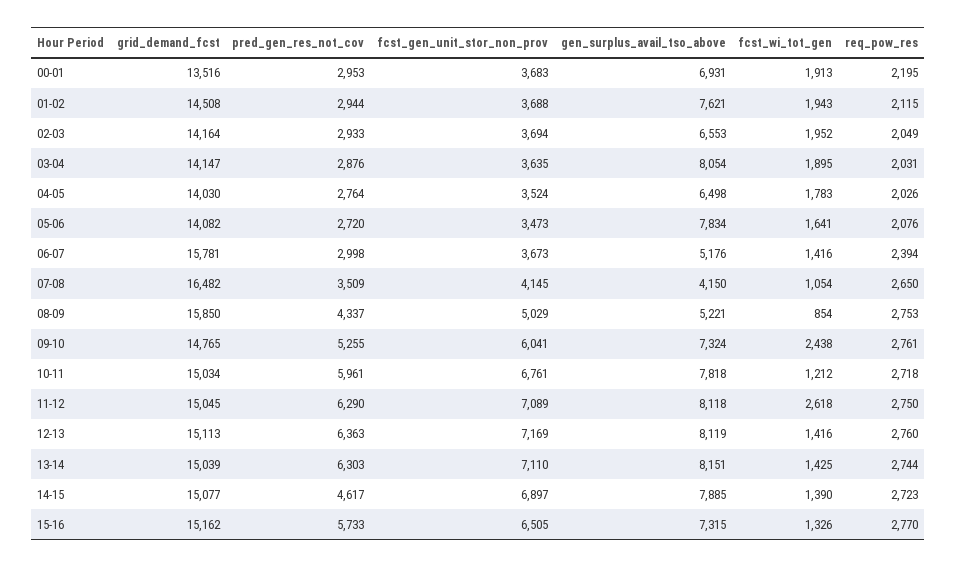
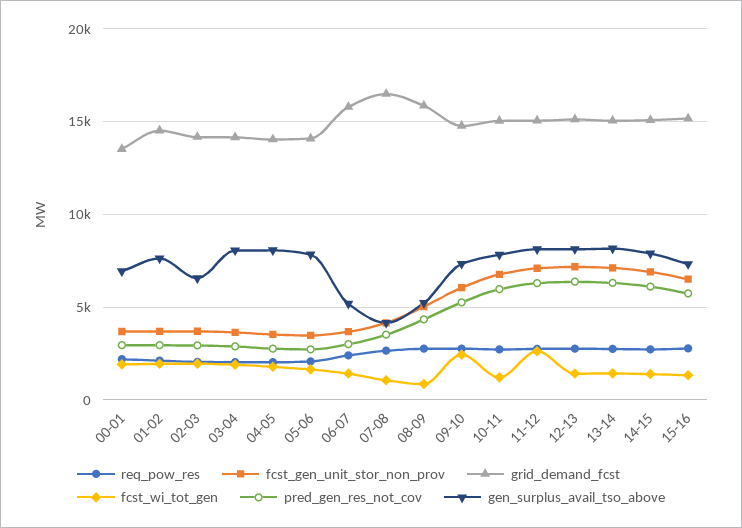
gen_surplus_avail_tso_above, 04-05: 6498 -> 8000
pred_gen_res_not_cov, 14-15: 4617 -> 6000

